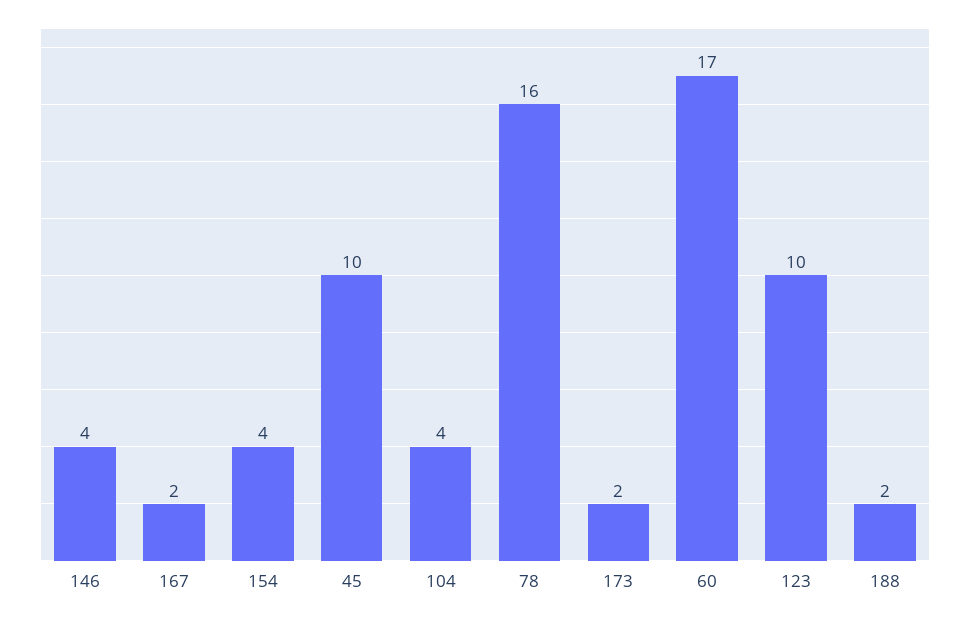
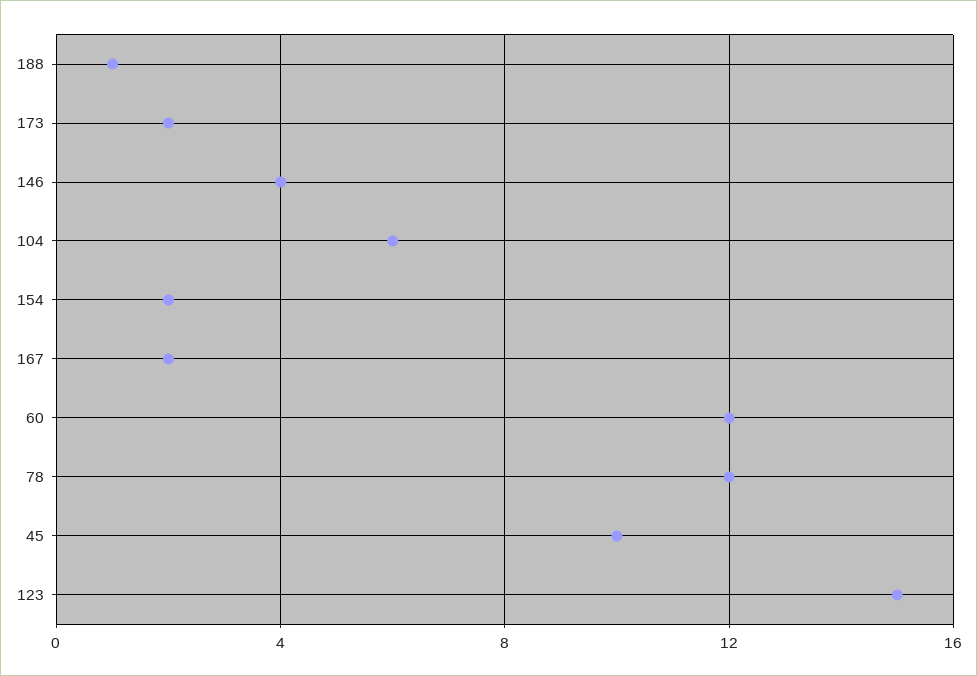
154: 4 -> 2
104: 4 -> 6
78: 16 -> 12
60: 17 -> 12
123: 10 -> 15
188: 2 -> 1

